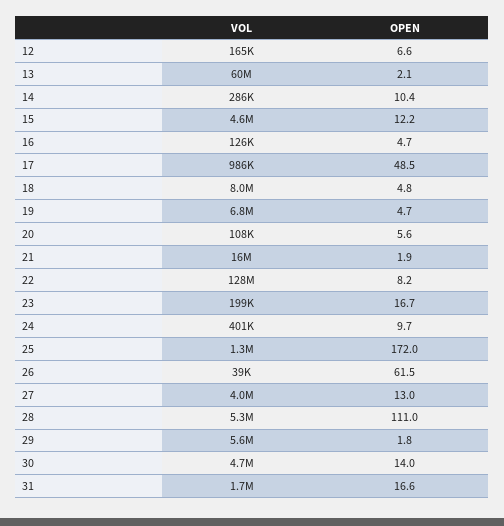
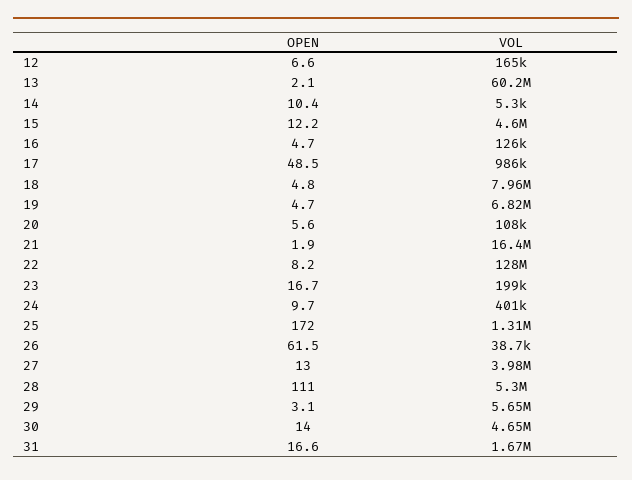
VOL, 14: 286000 -> 5300
OPEN, 29: 1.8 -> 3.1

